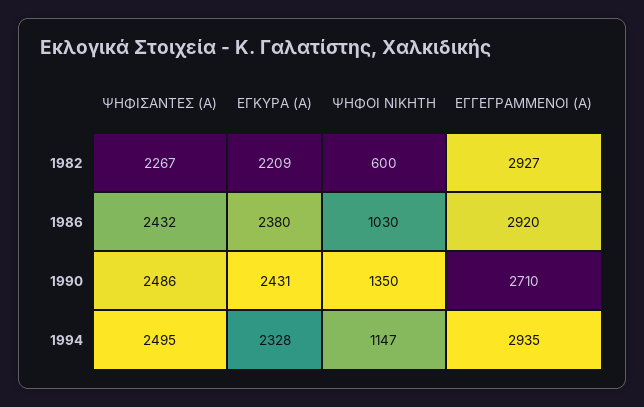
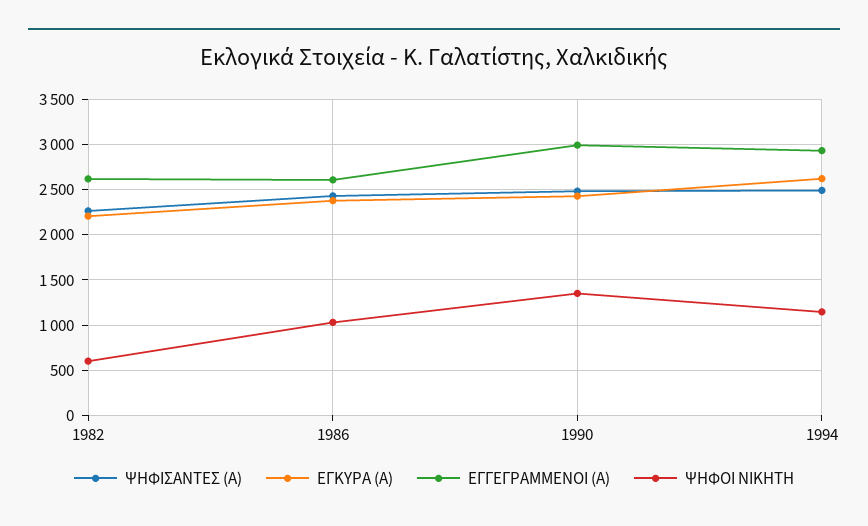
ΕΓΓΕΓΡΑΜΜΕΝΟΙ (Α), 1982: 2927 -> 2600
ΕΓΓΕΓΡΑΜΜΕΝΟΙ (Α), 1986: 2920 -> 2600
ΕΓΓΕΓΡΑΜΜΕΝΟΙ (Α), 1990: 2710 -> 3000
ΕΓΚΥΡΑ (Α), 1994: 2328 -> 2600

